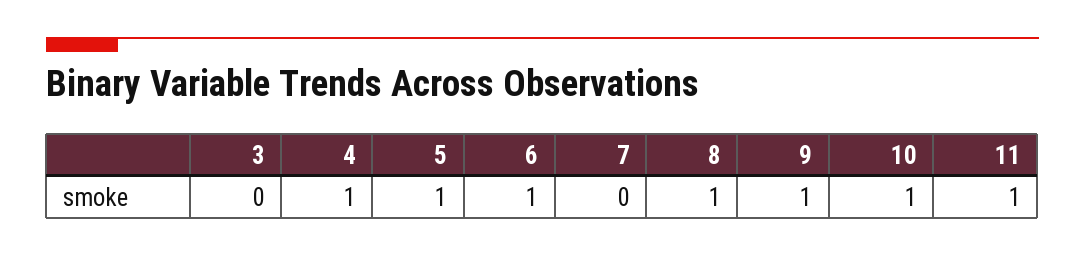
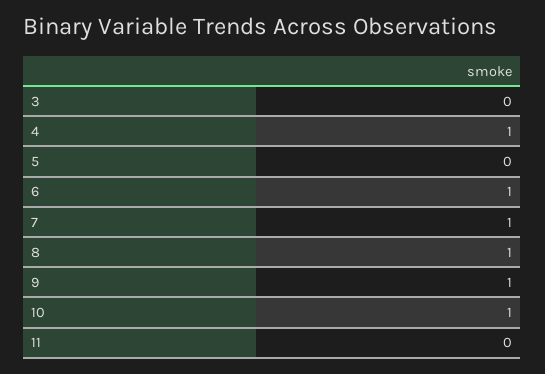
5: 1 -> 0
7: 0 -> 1
11: 1 -> 0

